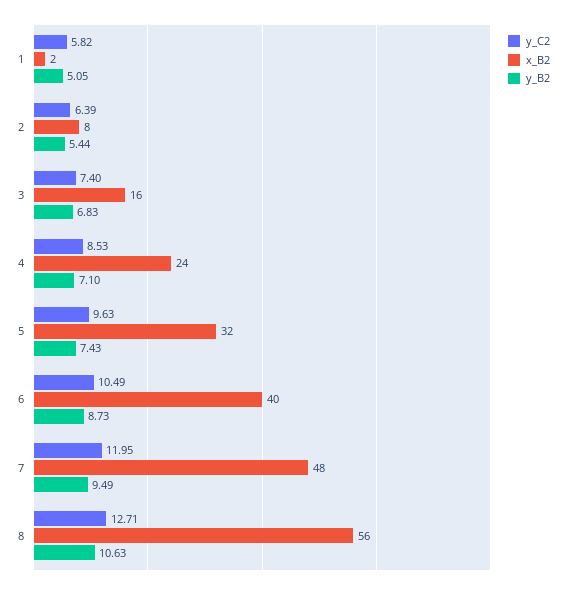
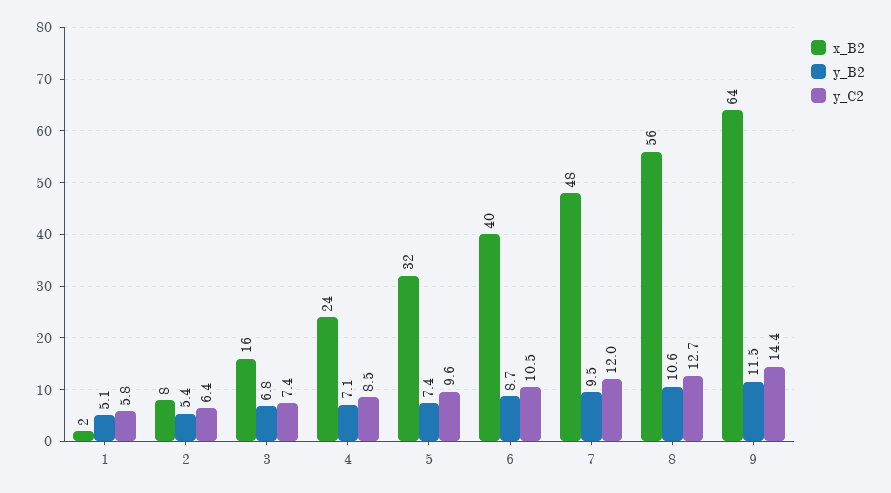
x_B2, 9: none -> 64
y_B2, 9: none -> 11.5
y_C2, 9: none -> 14.4

